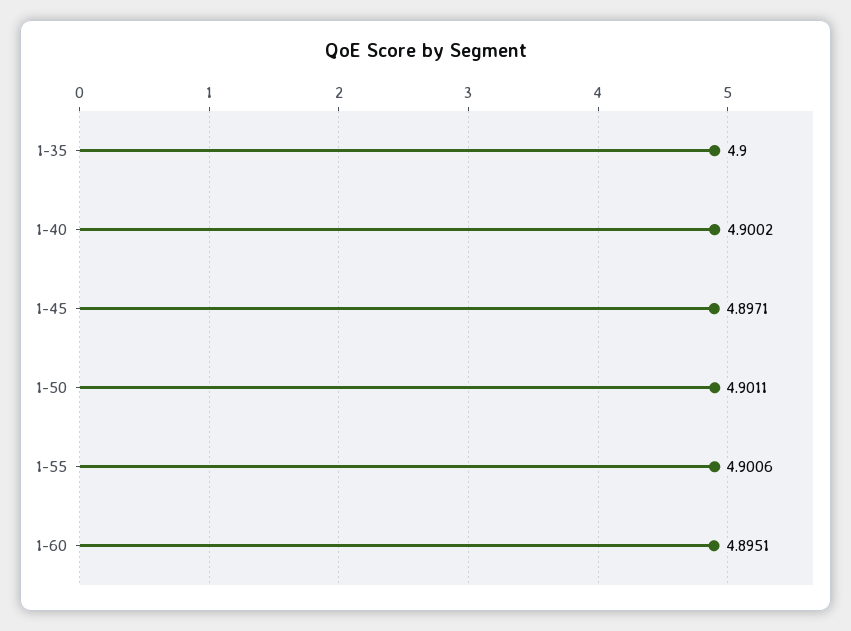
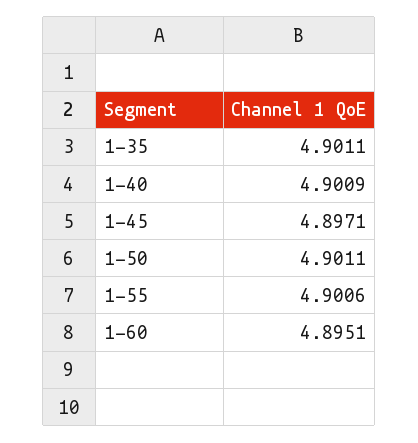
1-35: 4.9 -> 4.9011
1-40: 4.9002 -> 4.9009

